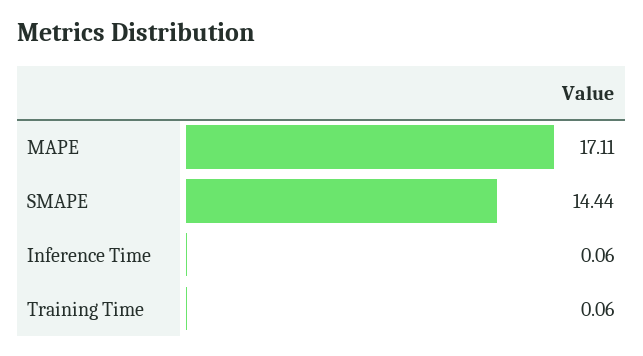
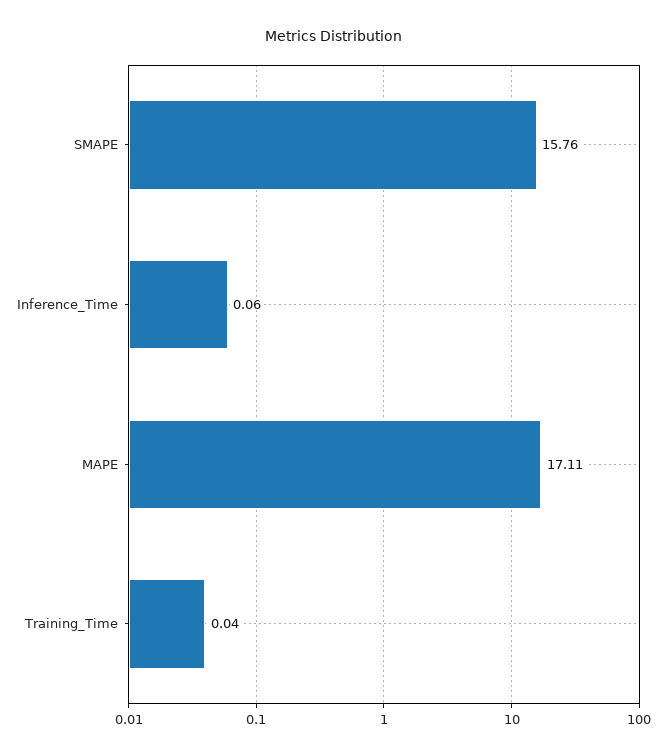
SMAPE: 14.44 -> 15.76
Training Time: 0.06 -> 0.04

